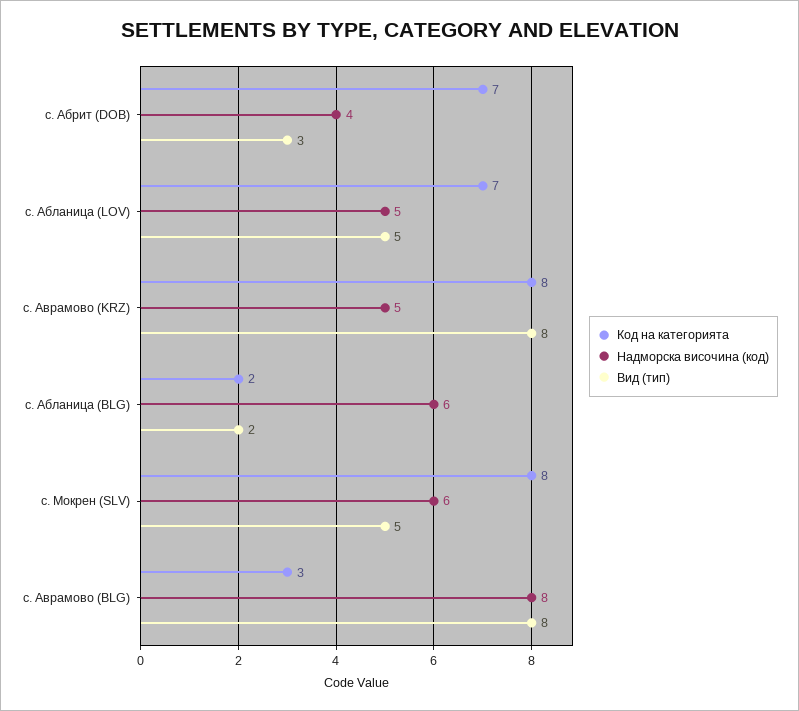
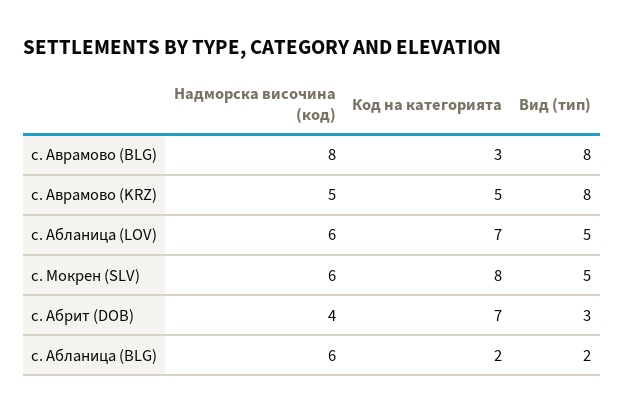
Надморска височина (код), с. Абланица (LOV): 5 -> 6
Код на категорията, с. Аврамово (KRZ): 8 -> 5

